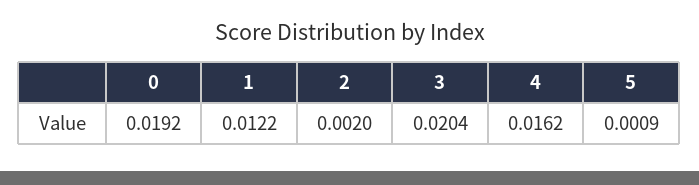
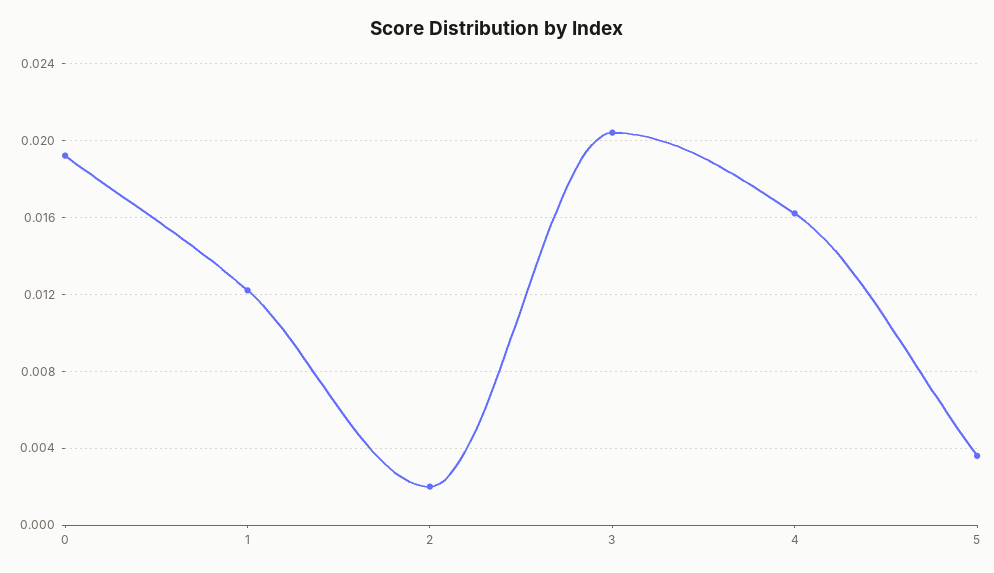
5: 0.0009 -> 0.0035

